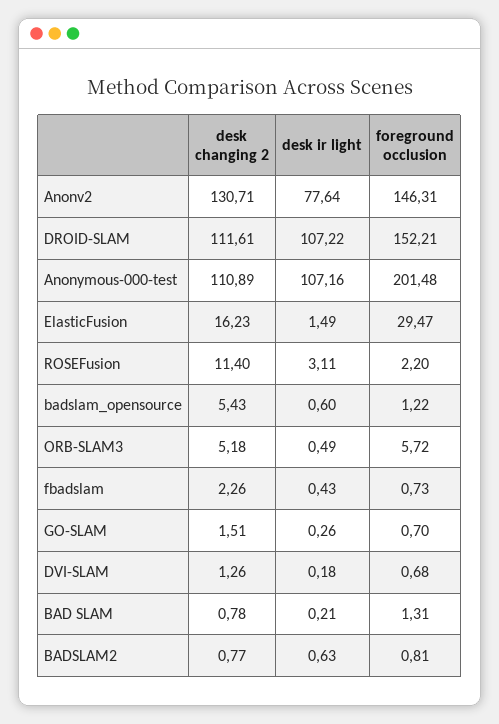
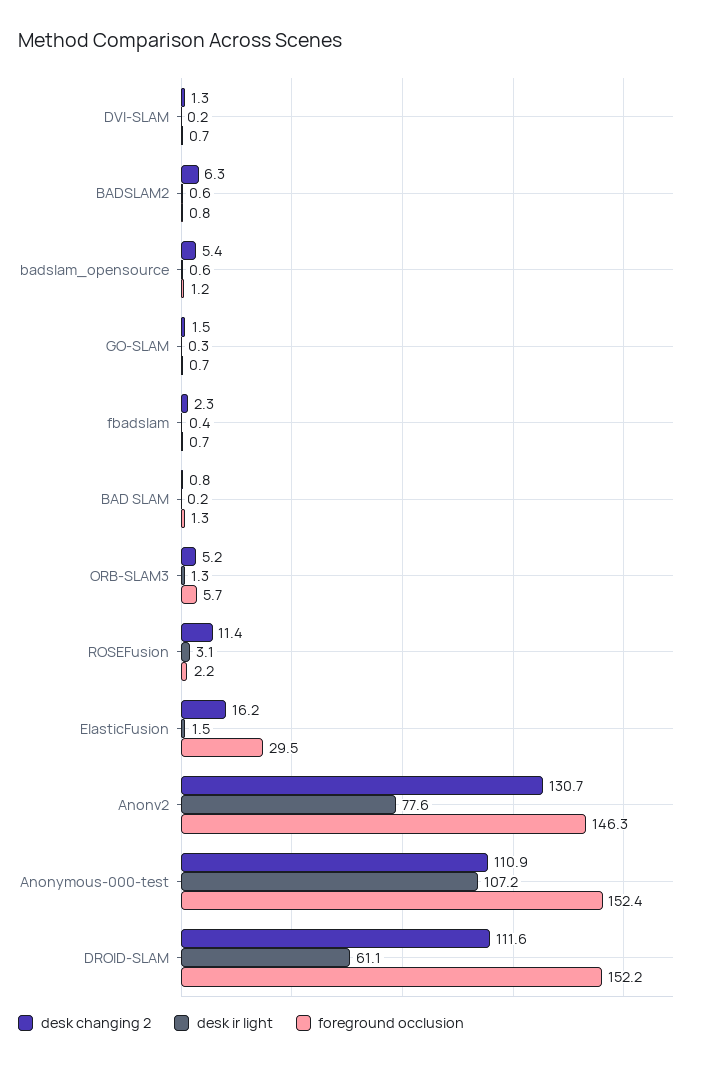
desk ir light, DROID-SLAM: 107.22 -> 61.1
foreground occlusion, Anonymous-000-test: 201.48 -> 152.4
desk ir light, ORB-SLAM3: 0.49 -> 1.3
desk changing 2, BADSLAM2: 0.77 -> 6.3

